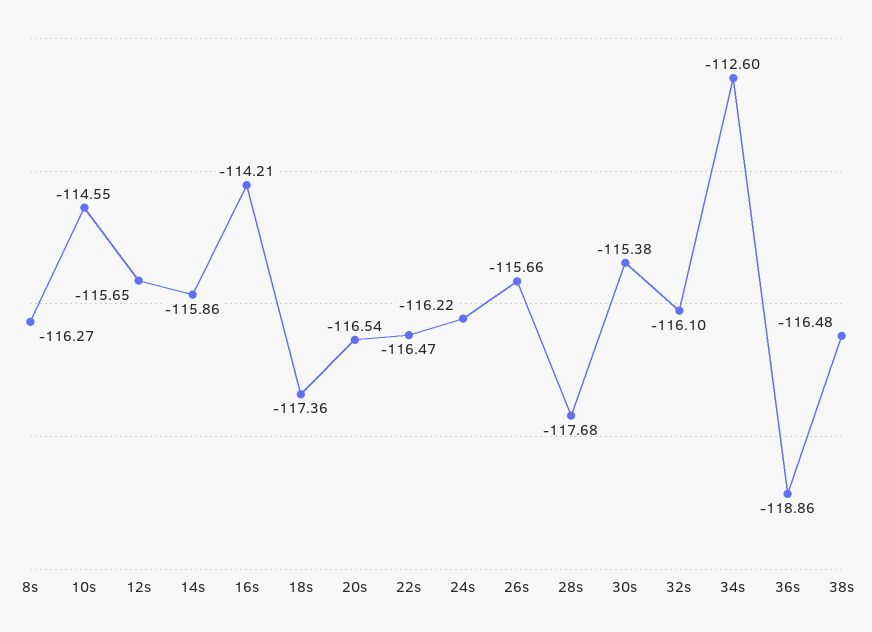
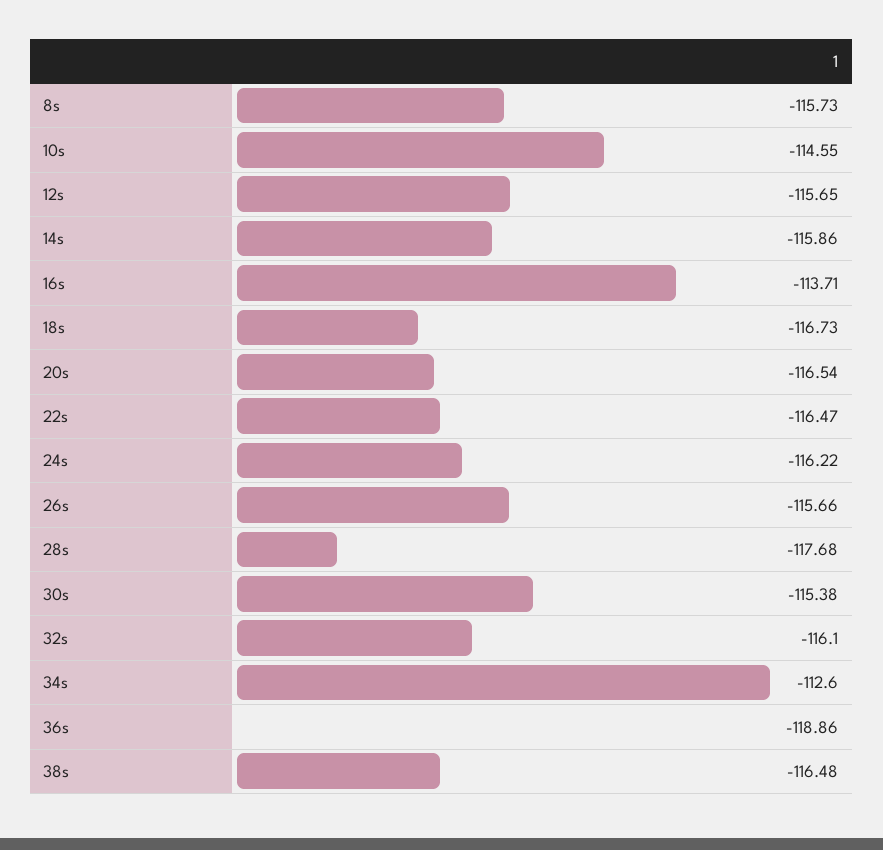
8s: -116.27 -> -115.73
16s: -114.21 -> -113.71
18s: -117.36 -> -116.73

